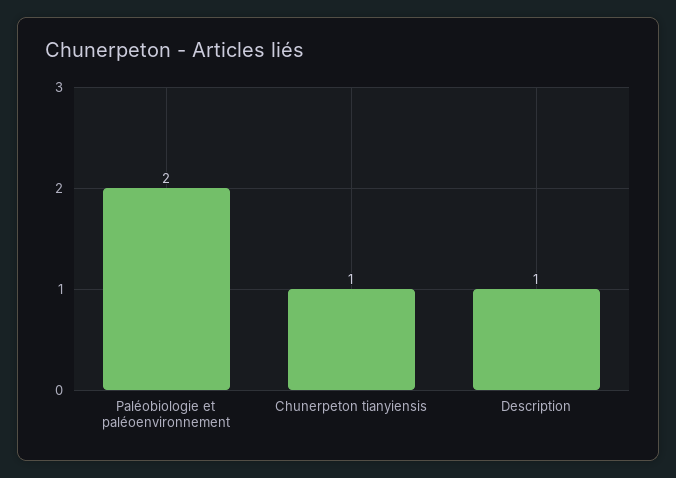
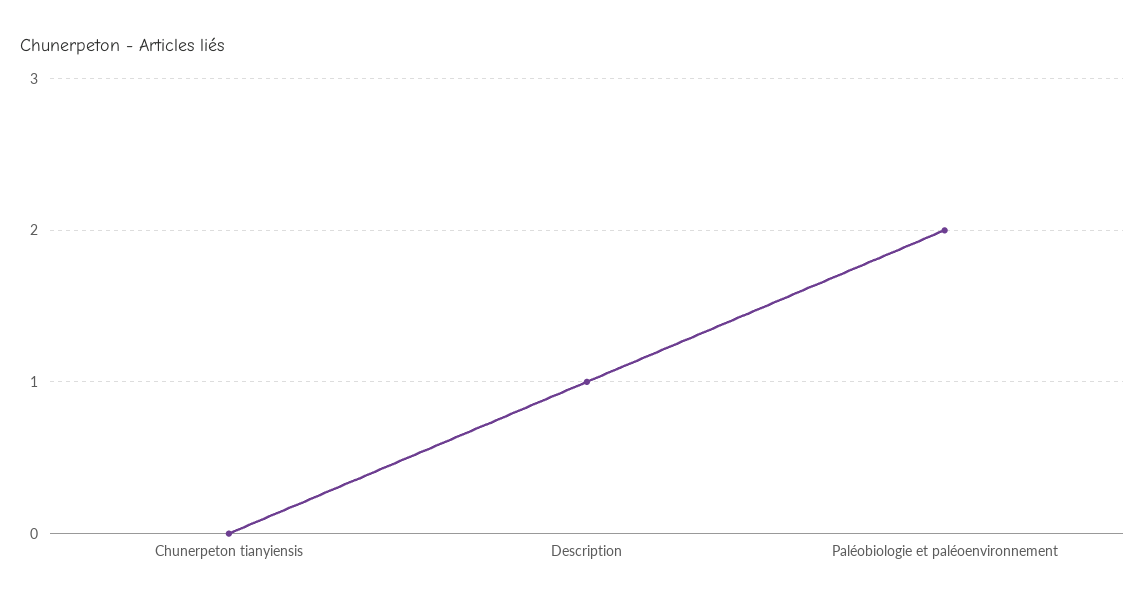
Chunerpeton tianyiensis: 1 -> 0

